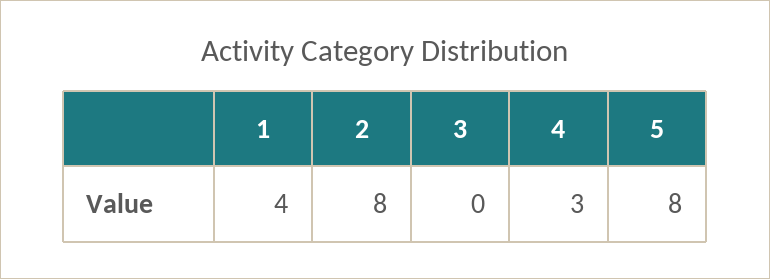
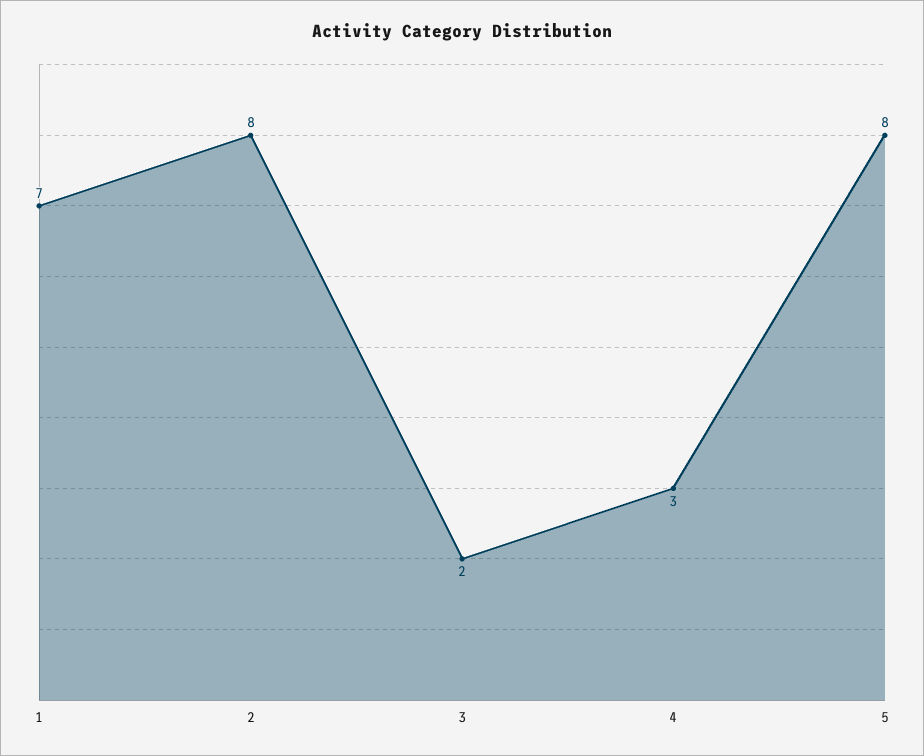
1: 4 -> 7
3: 0 -> 2

